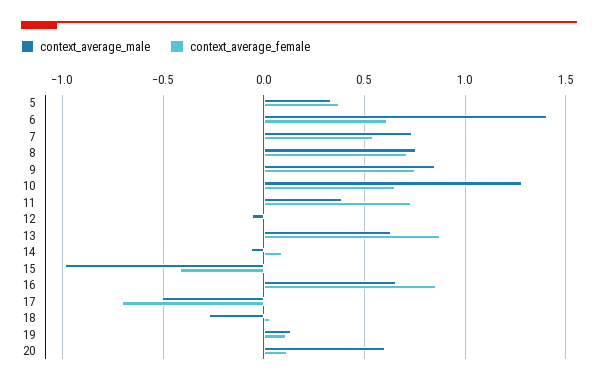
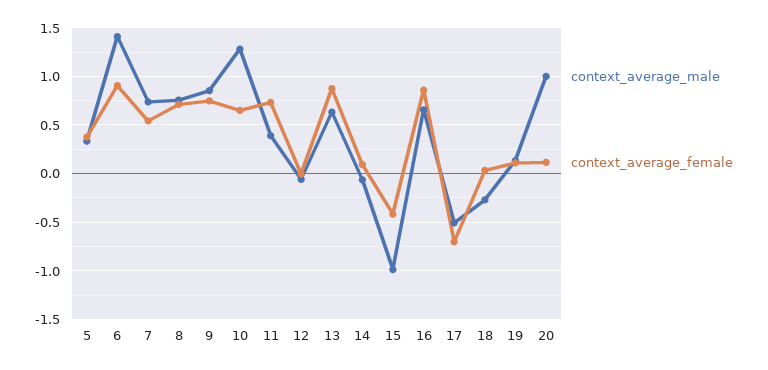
context_average_female, 6: 0.6 -> 0.9
context_average_male, 20: 0.6 -> 1

